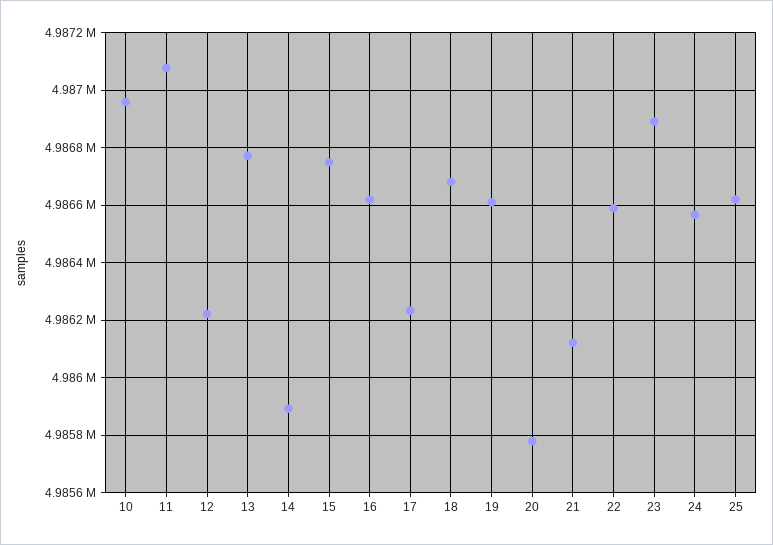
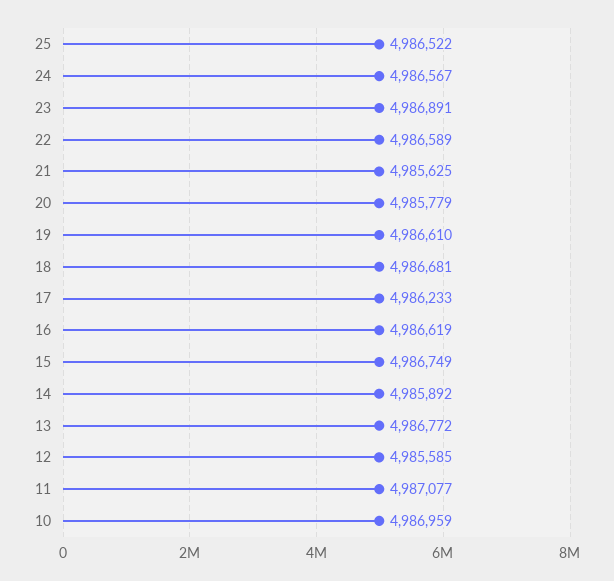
12: 4986225 -> 4985585
21: 4986125 -> 4985625
25: 4986625 -> 4986522

